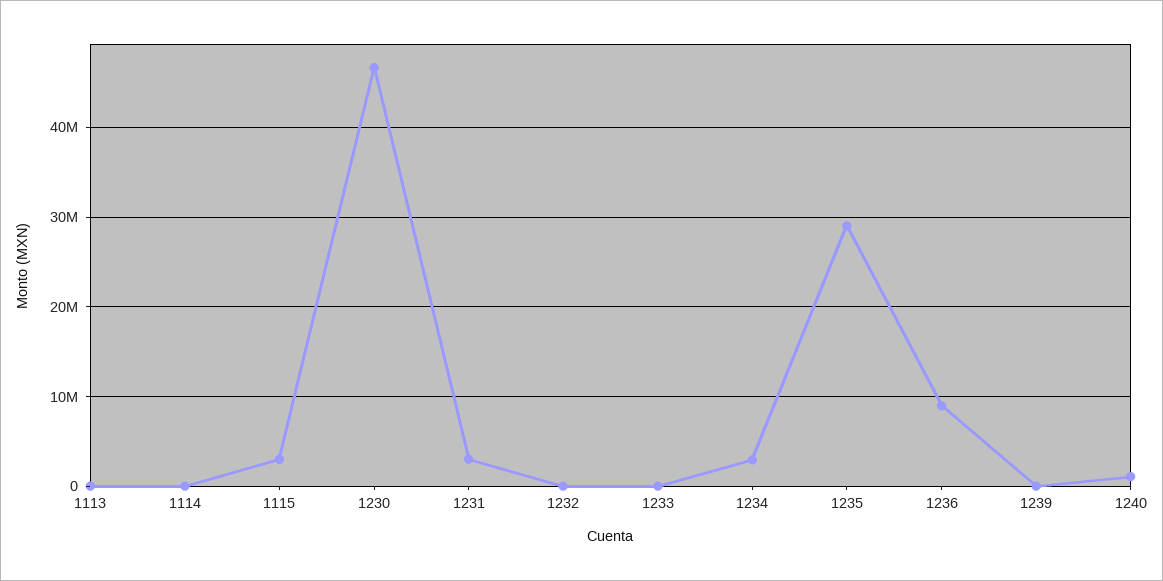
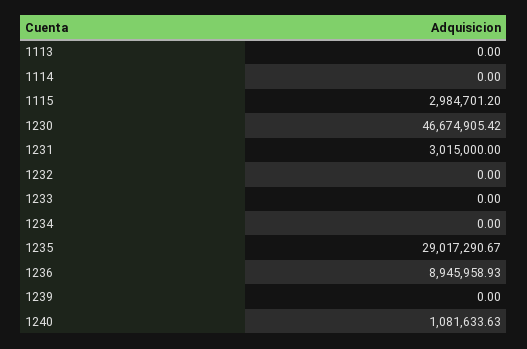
1234: 3000000 -> 0

